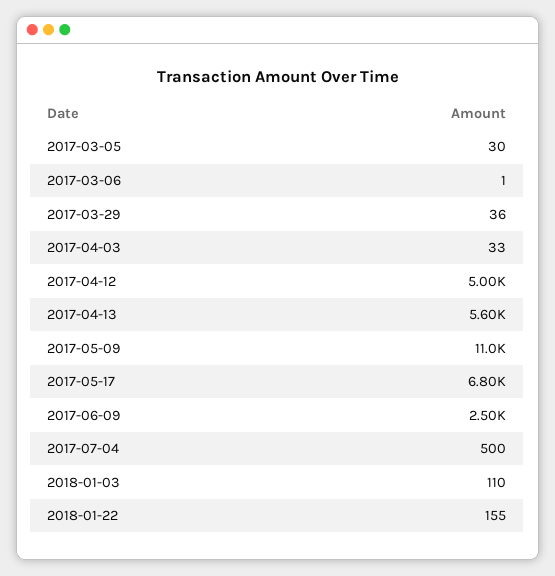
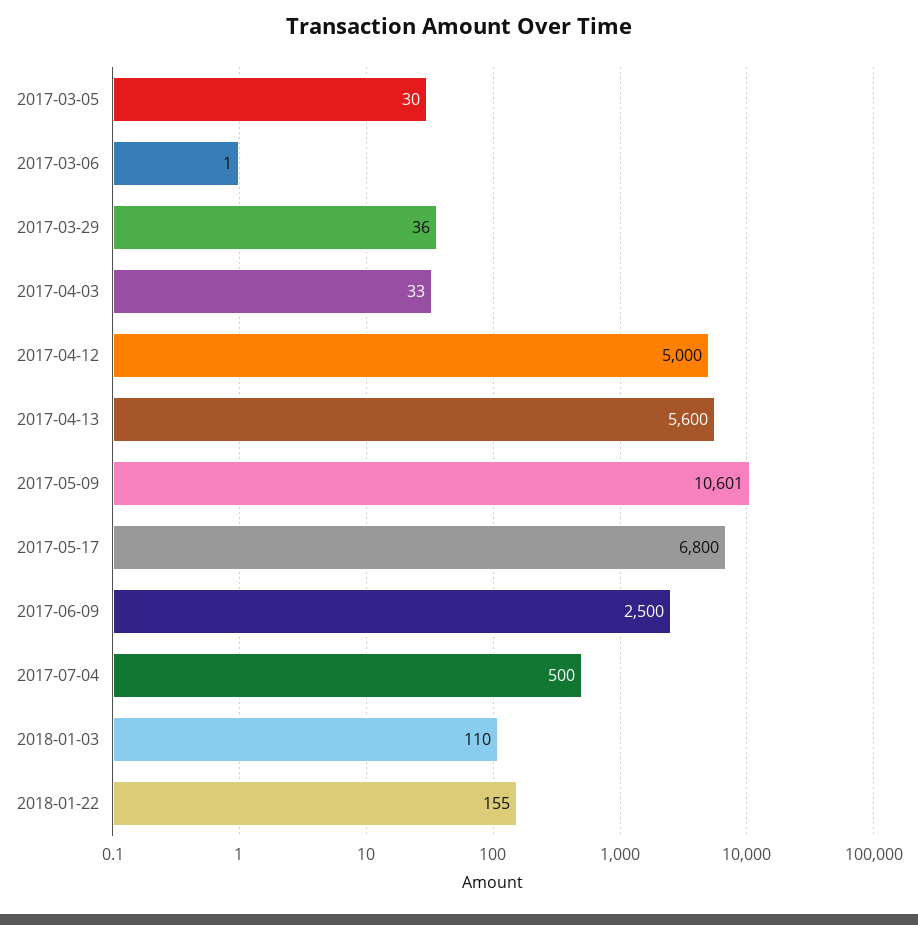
2017-05-09: 11000 -> 10601

